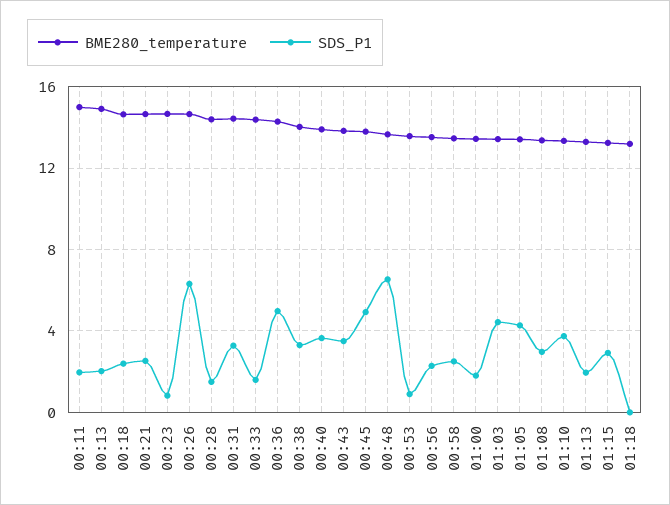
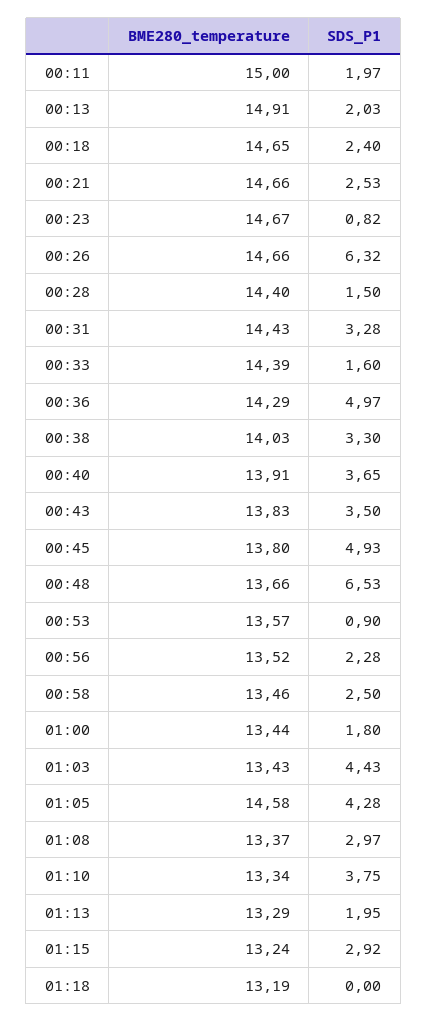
BME280_temperature, 01:05: 13.5 -> 14.58

